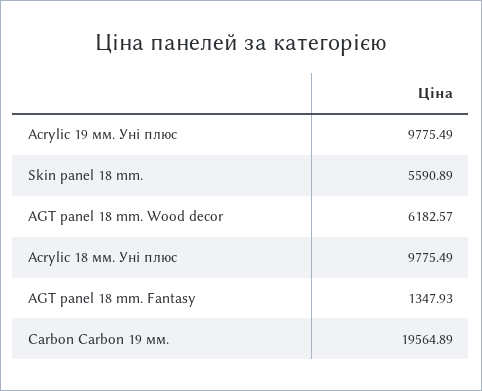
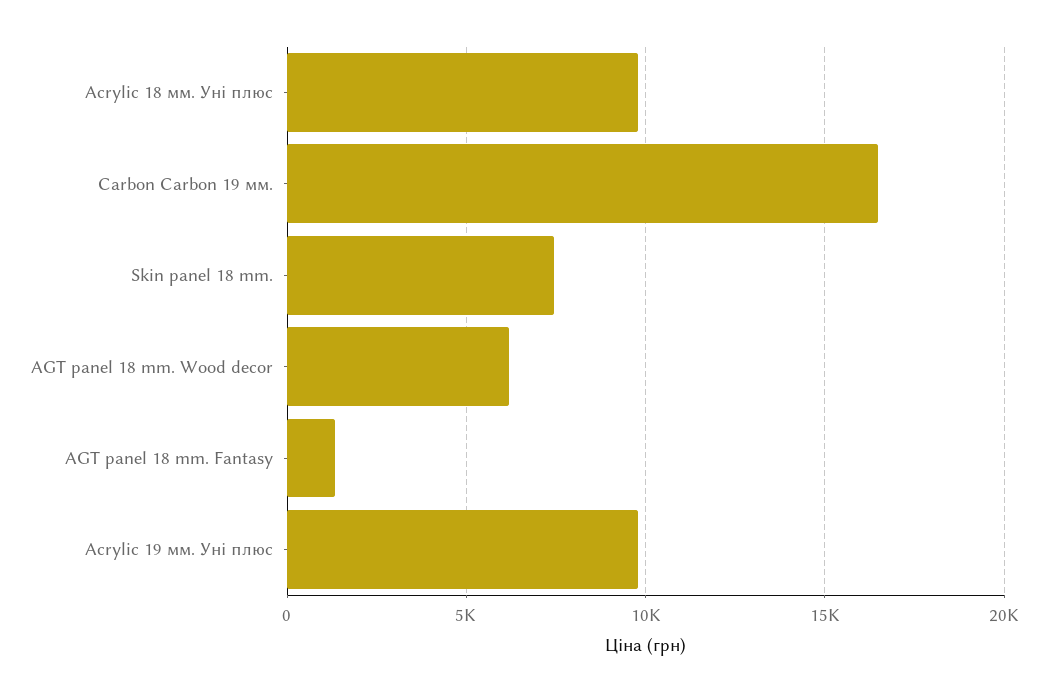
Skin panel 18 mm.: 5590.89 -> 7500
Carbon Carbon 19 мм.: 19564.89 -> 16500

